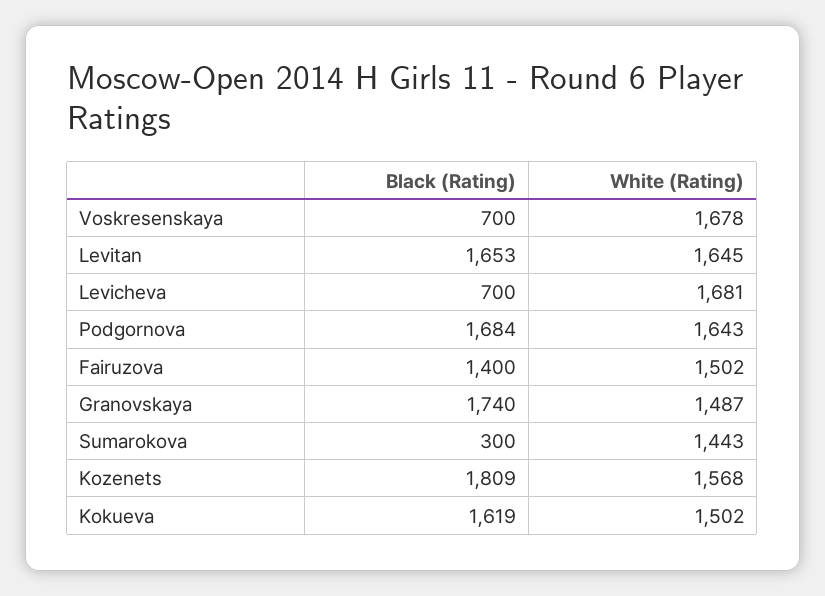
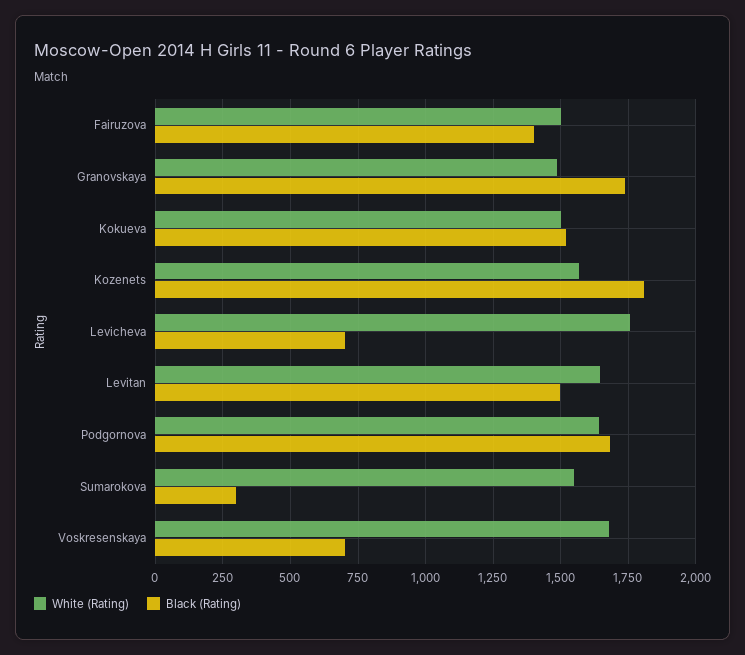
Black (Rating), Levitan: 1653 -> 1500
White (Rating), Levicheva: 1681 -> 1750
White (Rating), Sumarokova: 1443 -> 1550
Black (Rating), Kokueva: 1619 -> 1525

